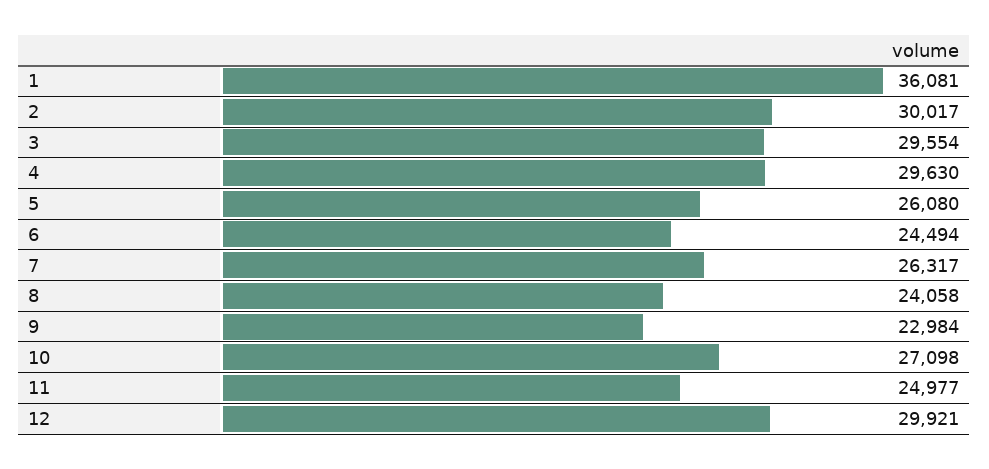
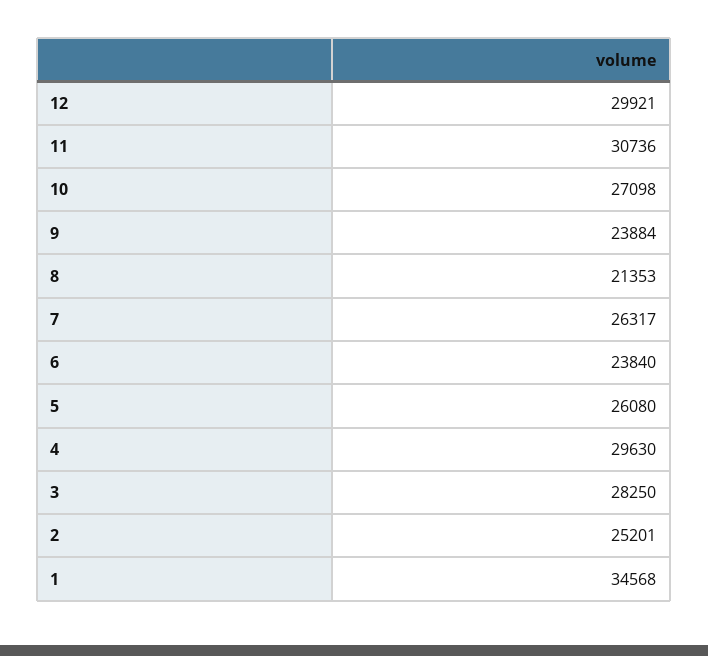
1: 36081 -> 34568
2: 30017 -> 25201
3: 29554 -> 28250
6: 24494 -> 23840
8: 24058 -> 21353
9: 22984 -> 23884
11: 24977 -> 30736

